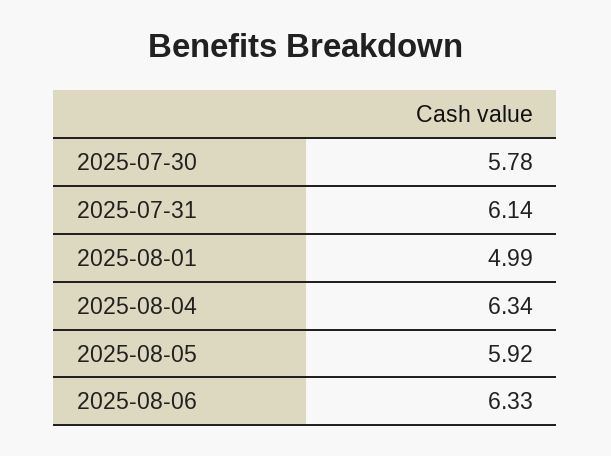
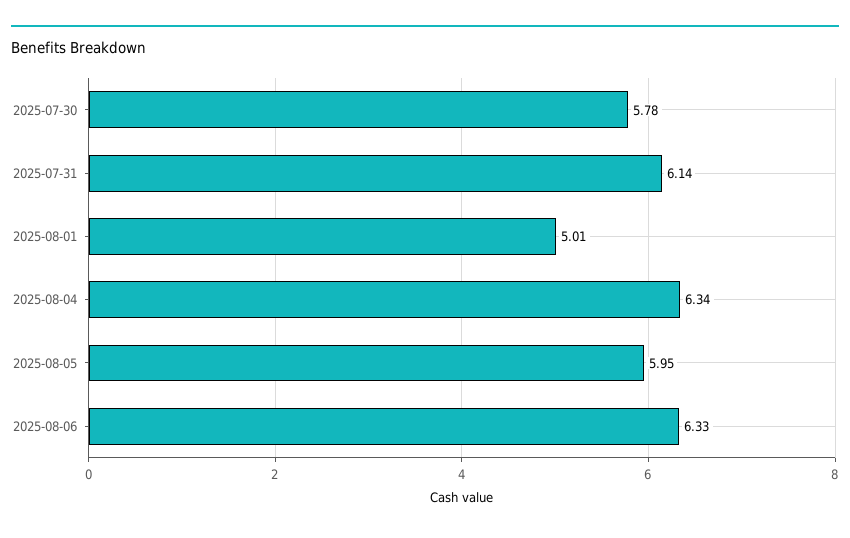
2025-08-01: 4.99 -> 5.01
2025-08-05: 5.92 -> 5.95

